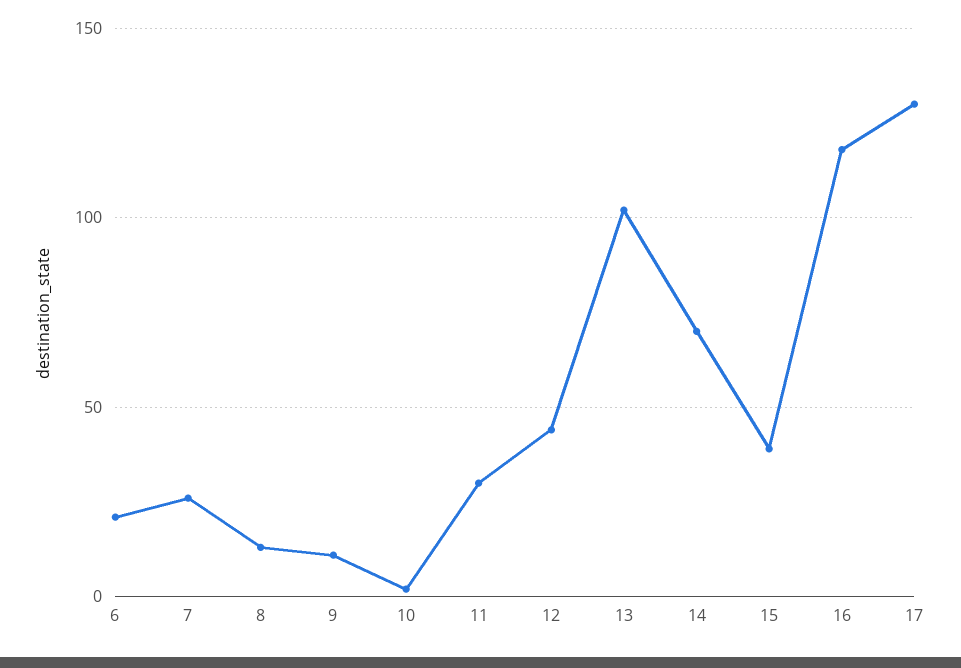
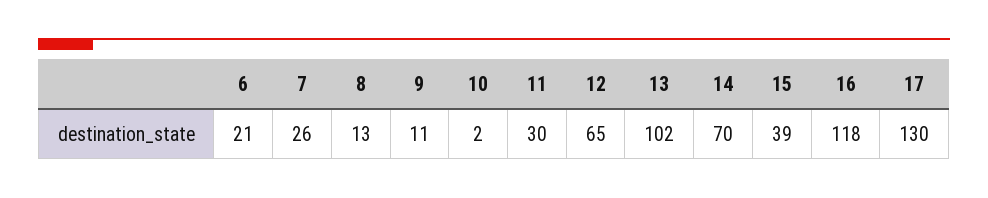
12: 45 -> 65

